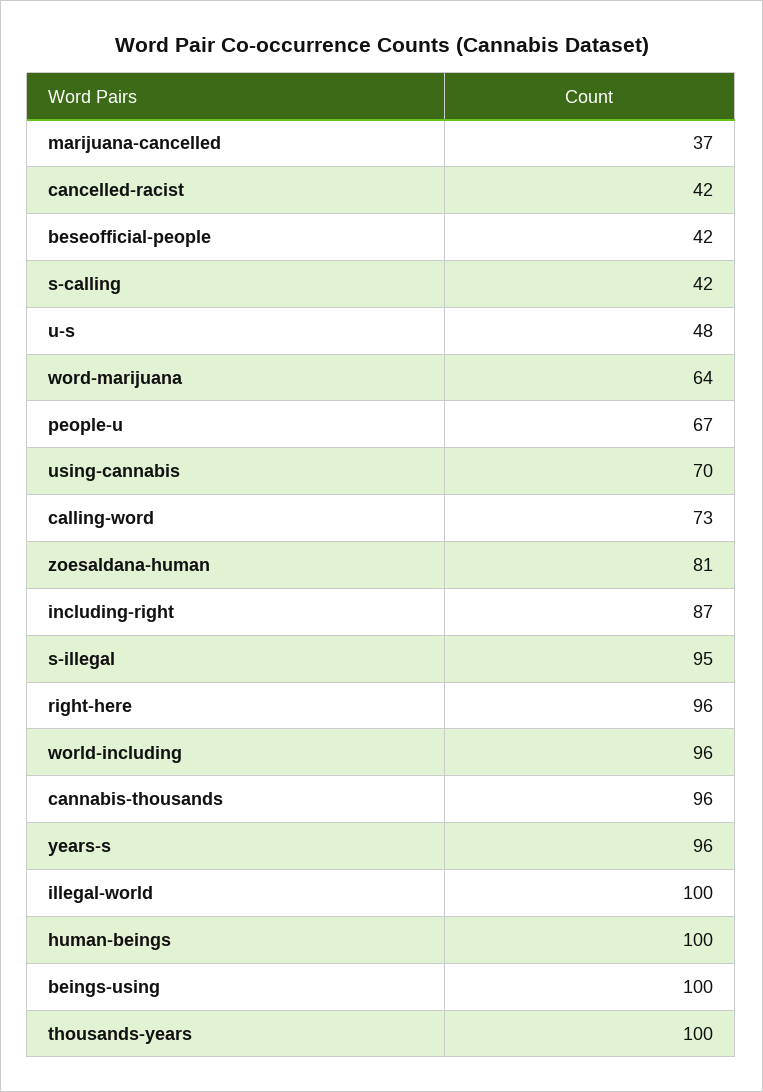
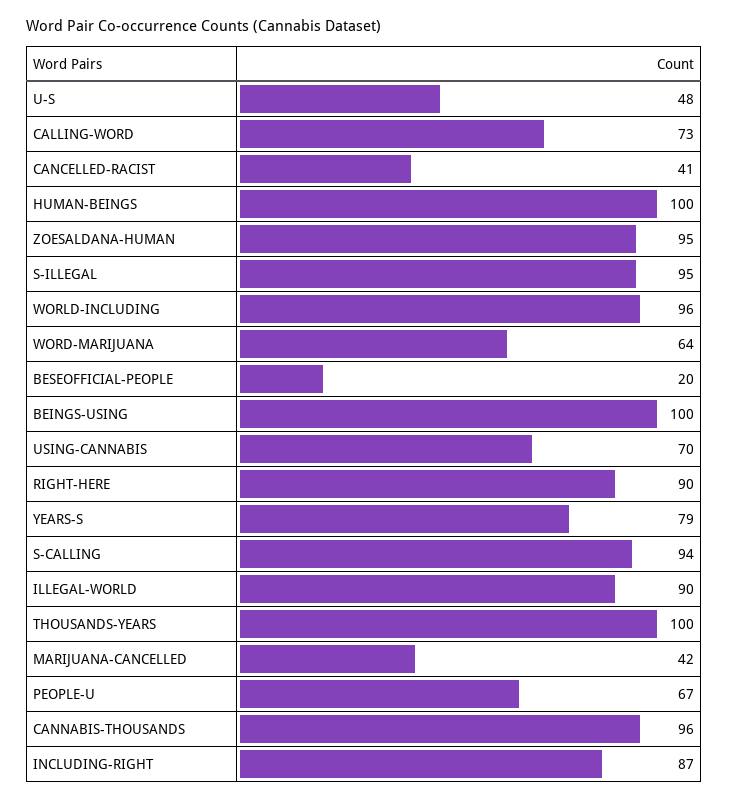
marijuana-cancelled: 37 -> 42
cancelled-racist: 42 -> 41
beseofficial-people: 42 -> 20
s-calling: 42 -> 94
zoesaldana-human: 81 -> 95
right-here: 96 -> 90
years-s: 96 -> 79
illegal-world: 100 -> 90

